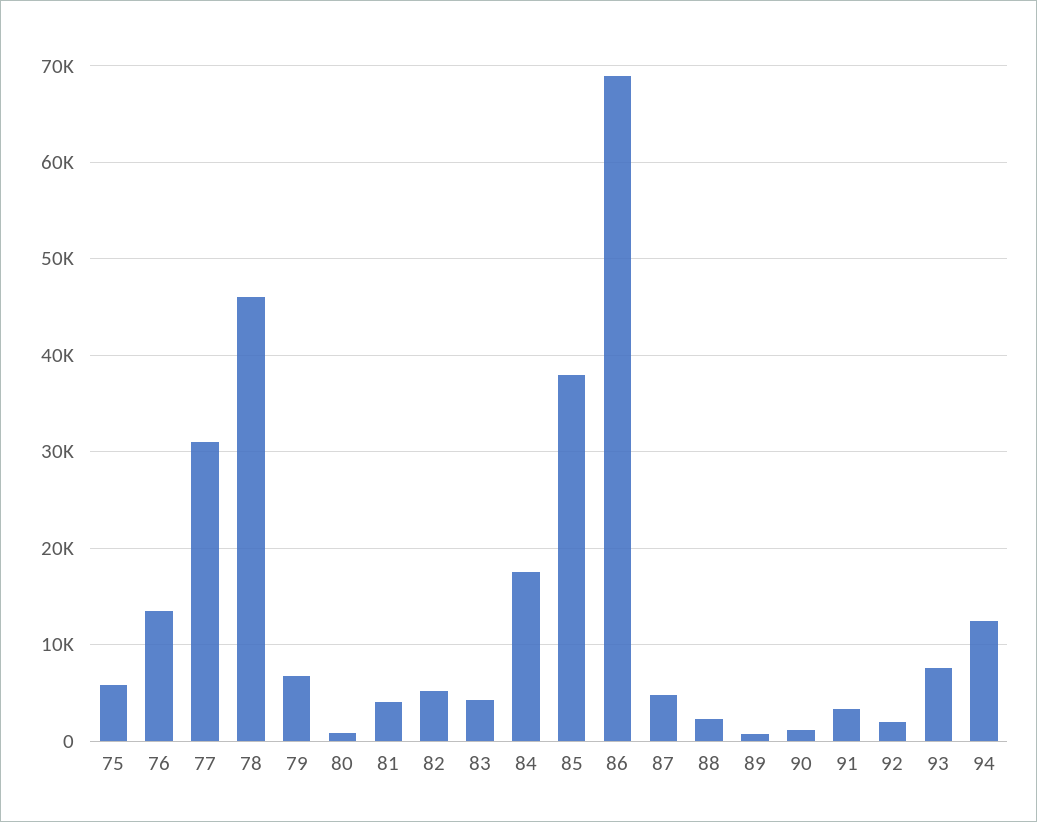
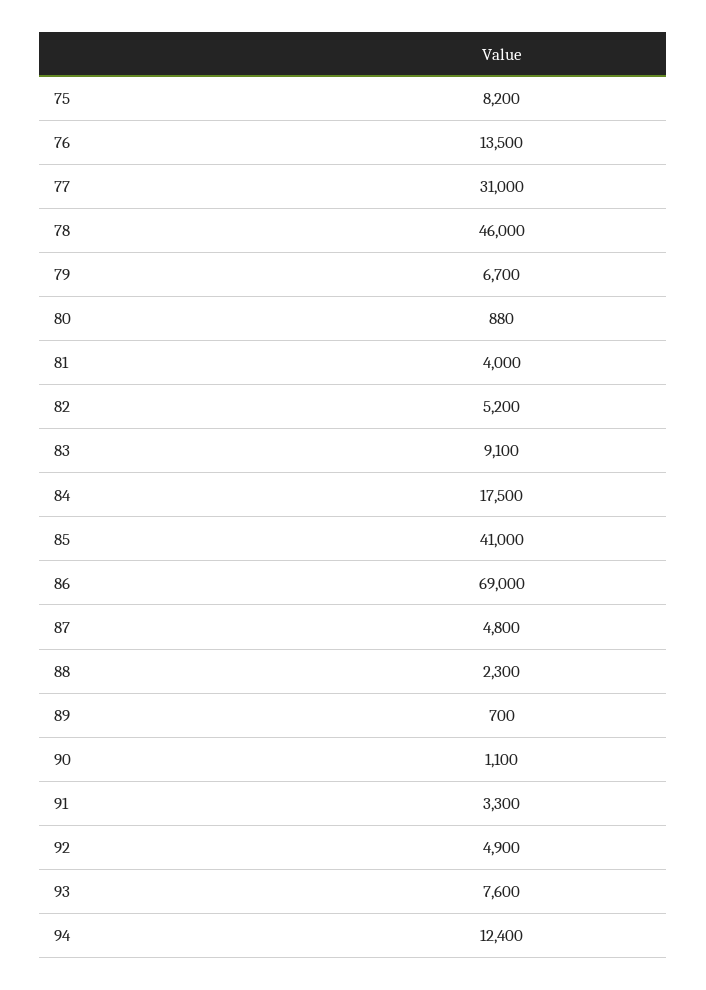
75: 6000 -> 8200
83: 4000 -> 9100
85: 38000 -> 41000
92: 2000 -> 4900

